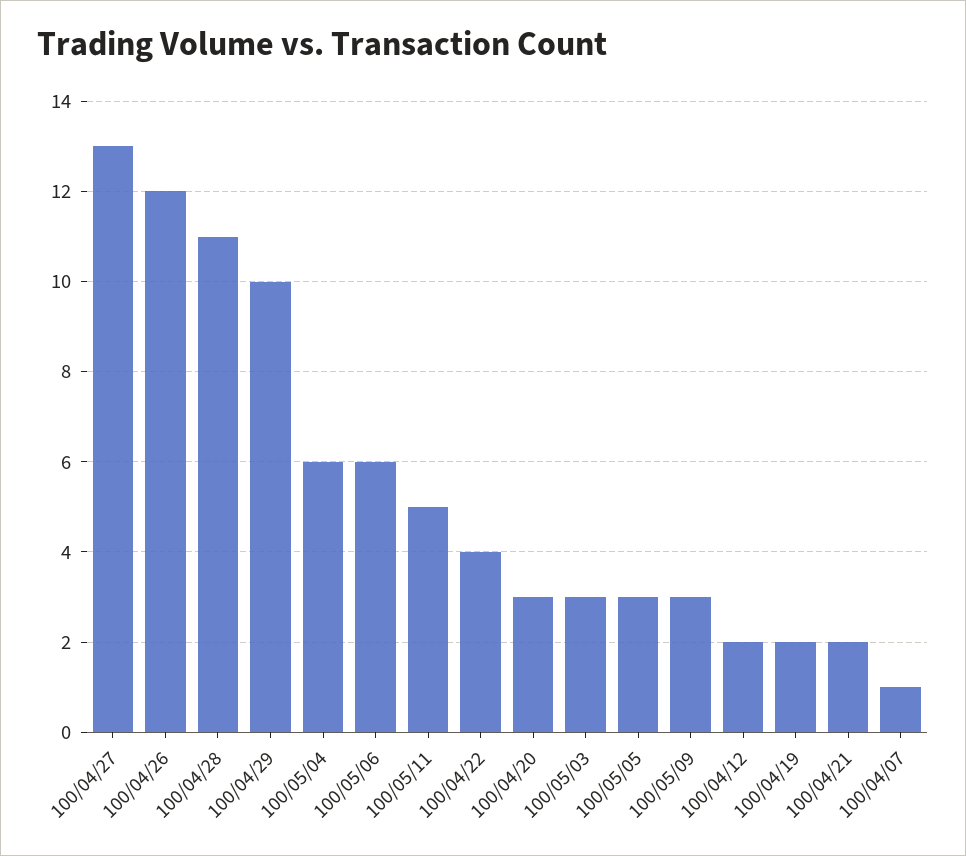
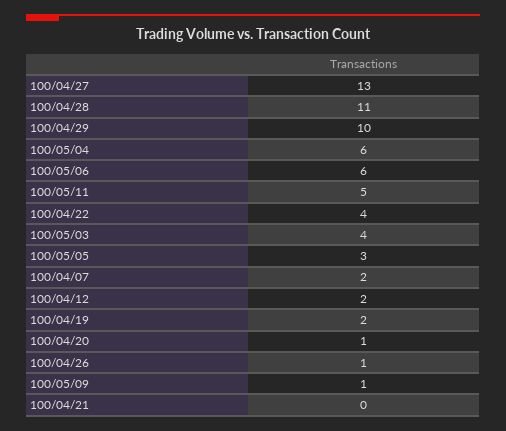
100/04/26: 12 -> 1
100/04/20: 3 -> 1
100/05/03: 3 -> 4
100/05/09: 3 -> 1
100/04/21: 2 -> 0
100/04/07: 1 -> 2

